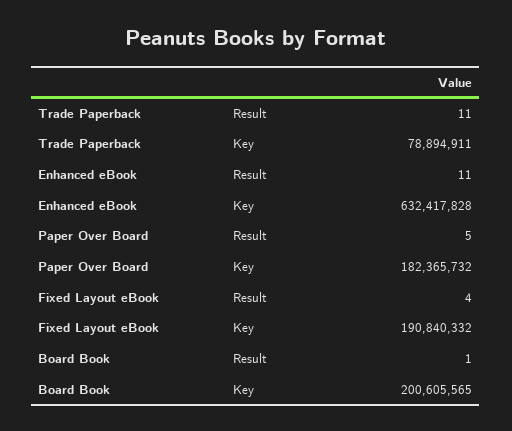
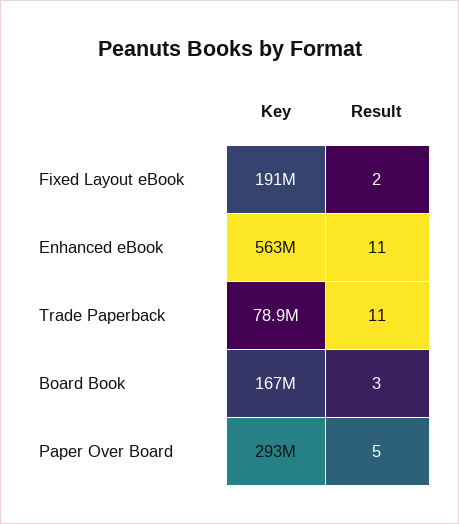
Enhanced eBook, Key: 632417828 -> 563000000
Paper Over Board, Key: 182365732 -> 293000000
Fixed Layout eBook, Result: 4 -> 2
Board Book, Result: 1 -> 3
Board Book, Key: 200605565 -> 167000000

